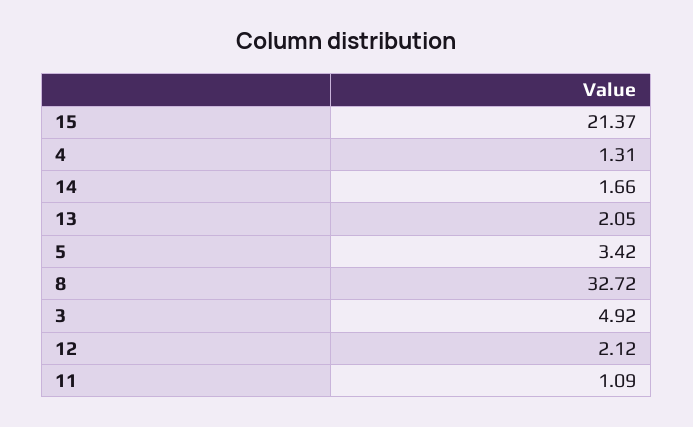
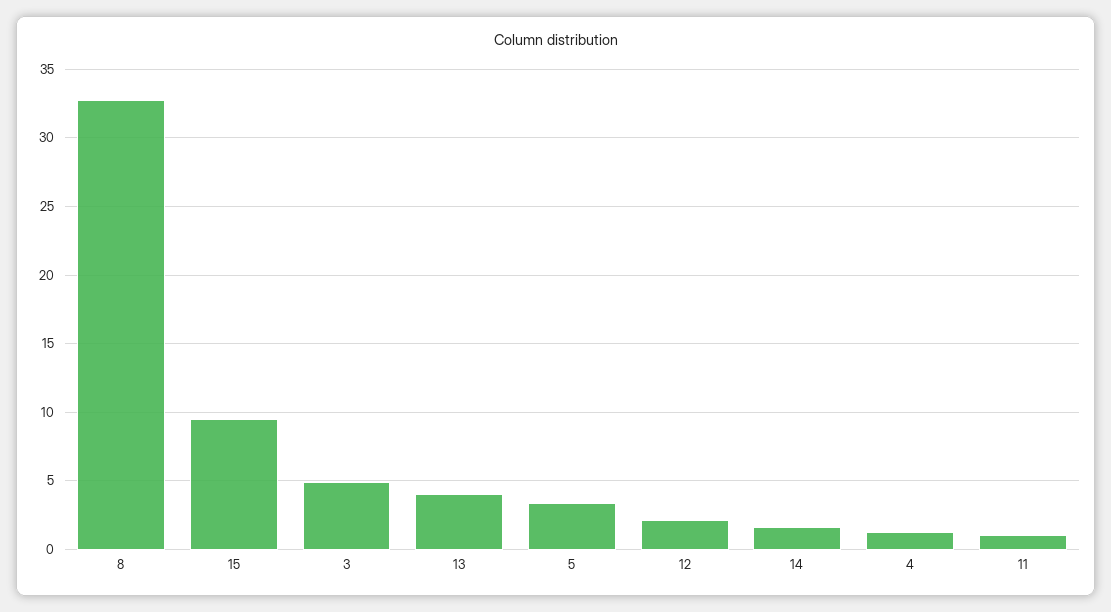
15: 21.37 -> 9.5
13: 2.05 -> 4

